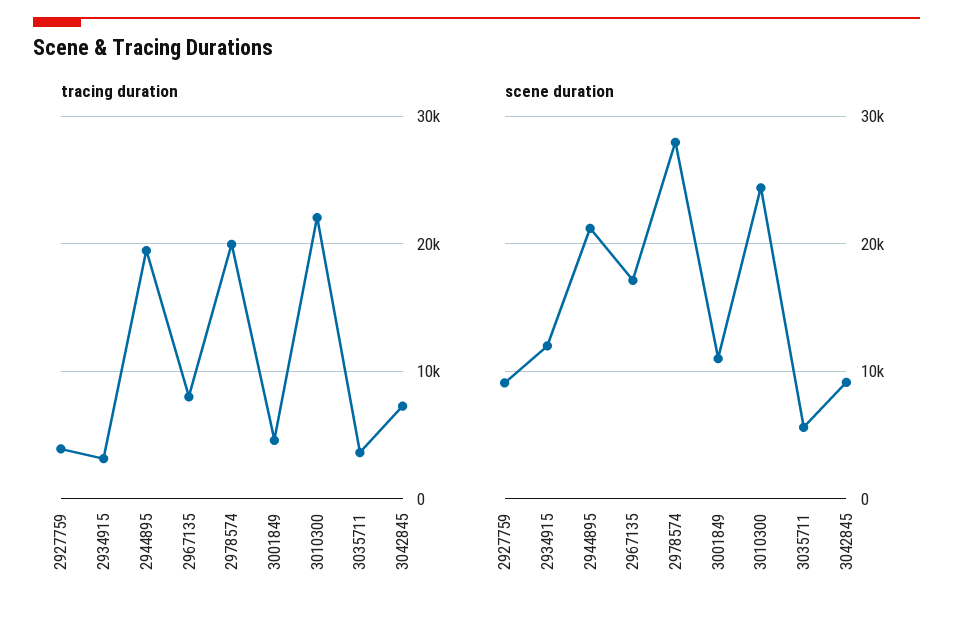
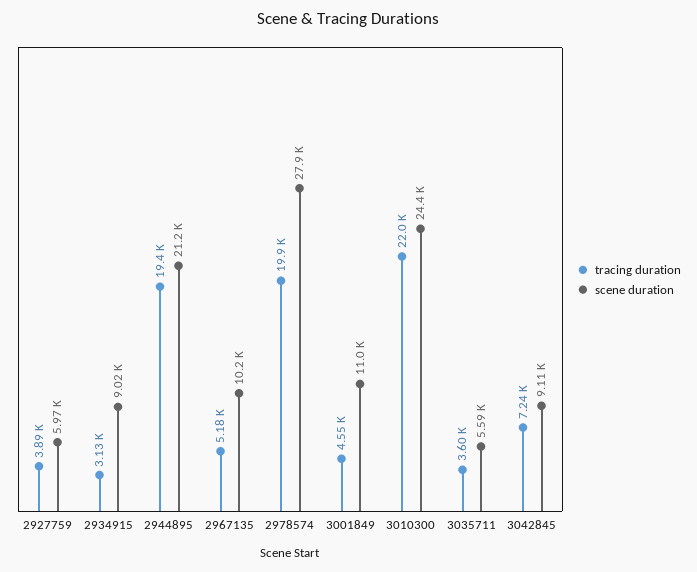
tracing duration, 2967135: 8000 -> 5180
scene duration, 2927759: 9000 -> 5970
scene duration, 2934915: 12000 -> 9020
scene duration, 2967135: 17000 -> 10200

